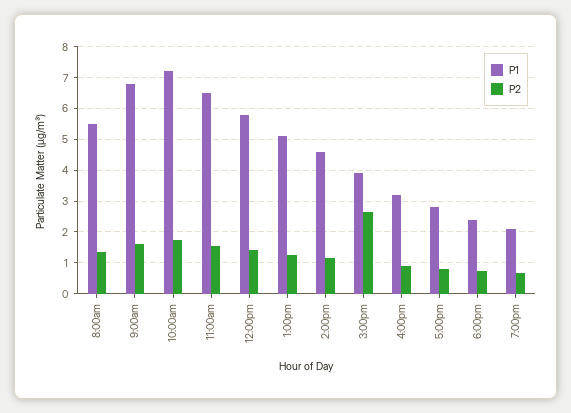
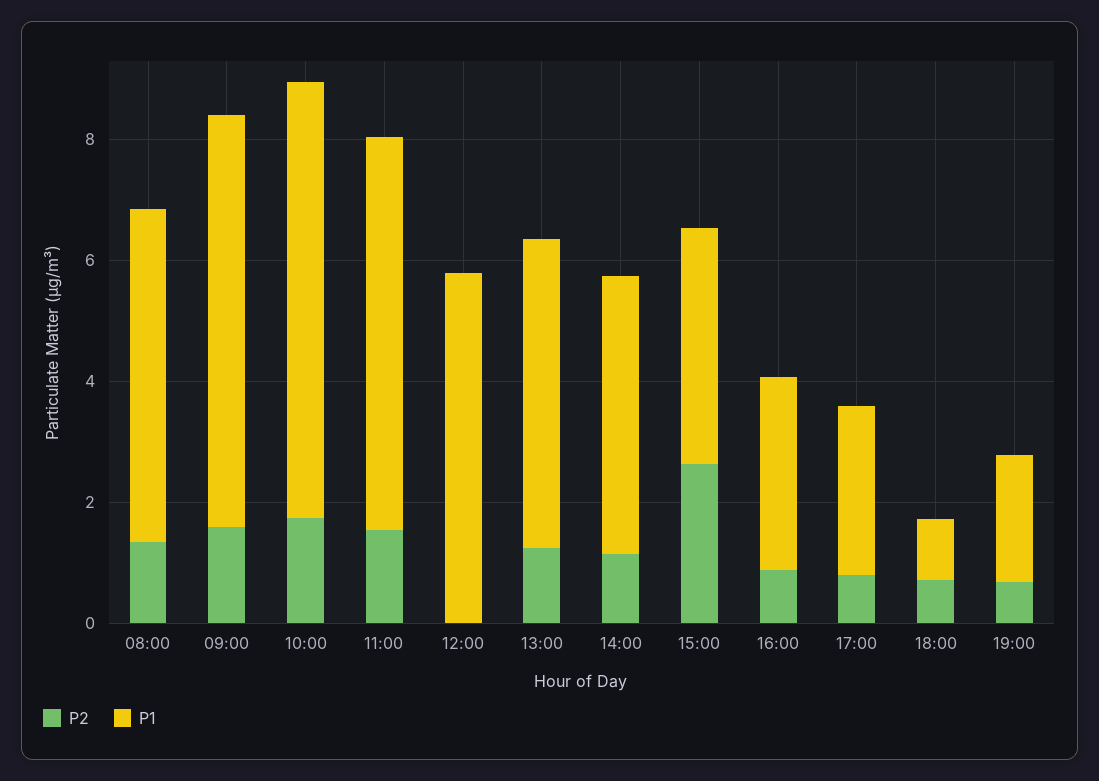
P2, 12:00pm: 1.4 -> 0
P1, 6:00pm: 2.4 -> 1

